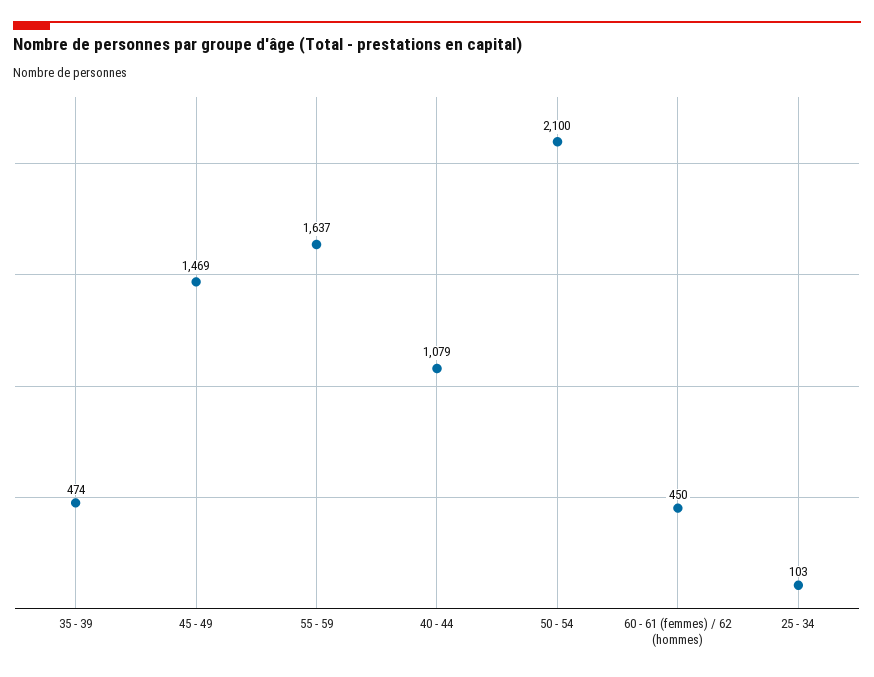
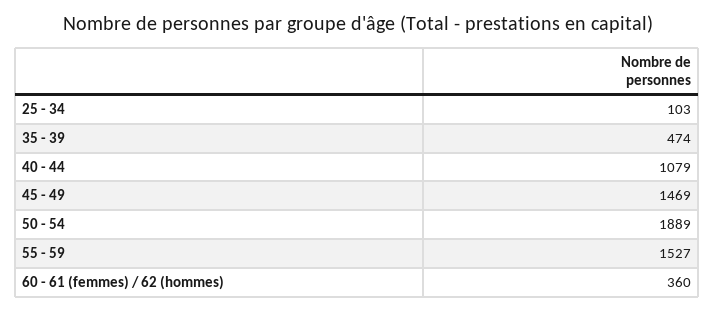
55 - 59: 1637 -> 1527
50 - 54: 2100 -> 1889
60 - 61 (femmes) / 62 (hommes): 450 -> 360

